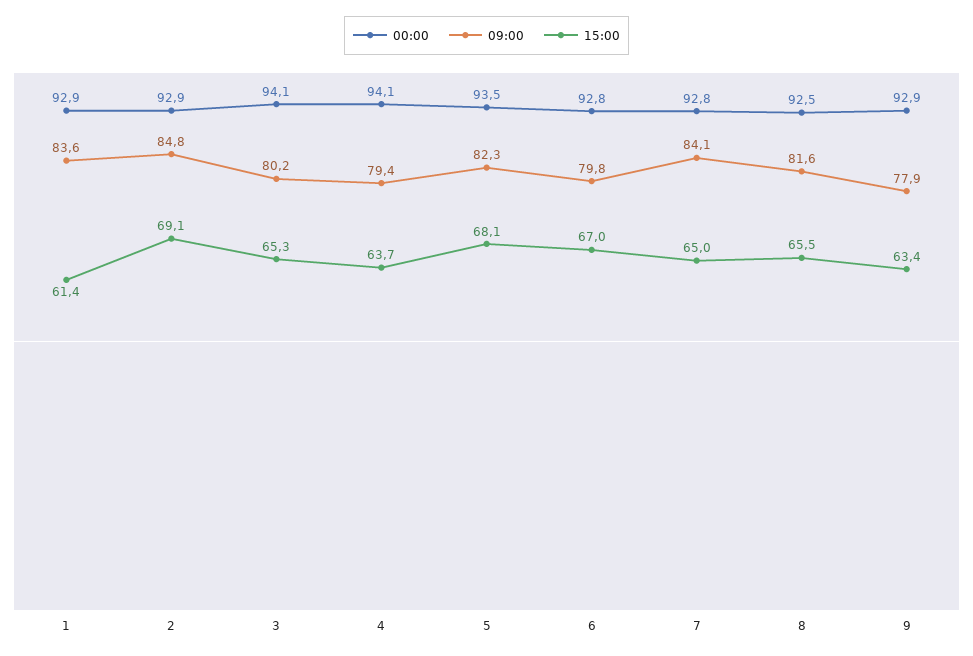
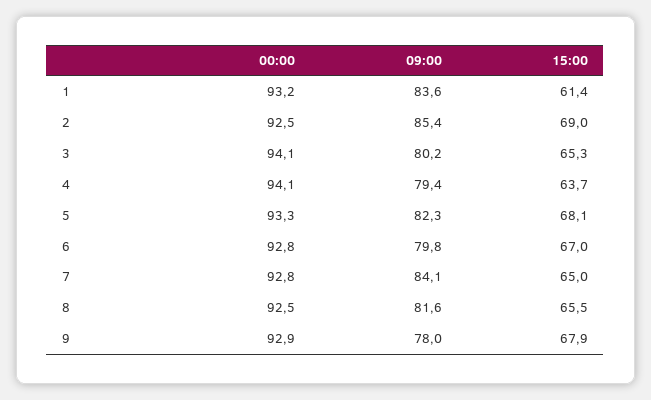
00:00, 1: 92.9 -> 93.2
00:00, 2: 92.9 -> 92.5
09:00, 2: 84.8 -> 85.4
15:00, 2: 69.1 -> 69
00:00, 5: 93.5 -> 93.3
09:00, 9: 77.9 -> 78
15:00, 9: 63.4 -> 67.9

